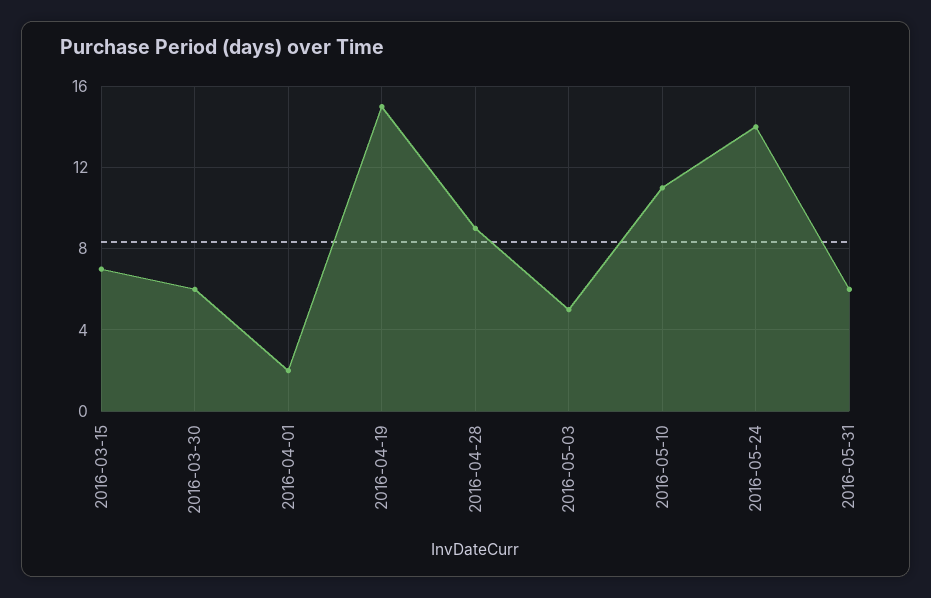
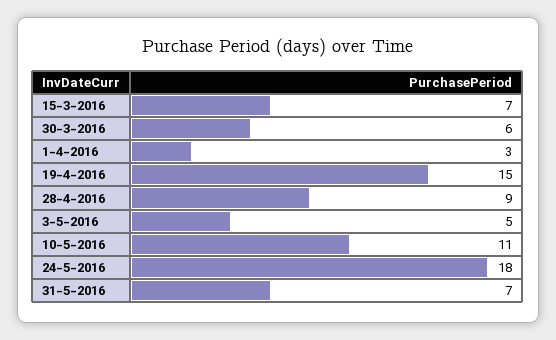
2016-04-01: 2 -> 3
2016-05-24: 14 -> 18
2016-05-31: 6 -> 7

